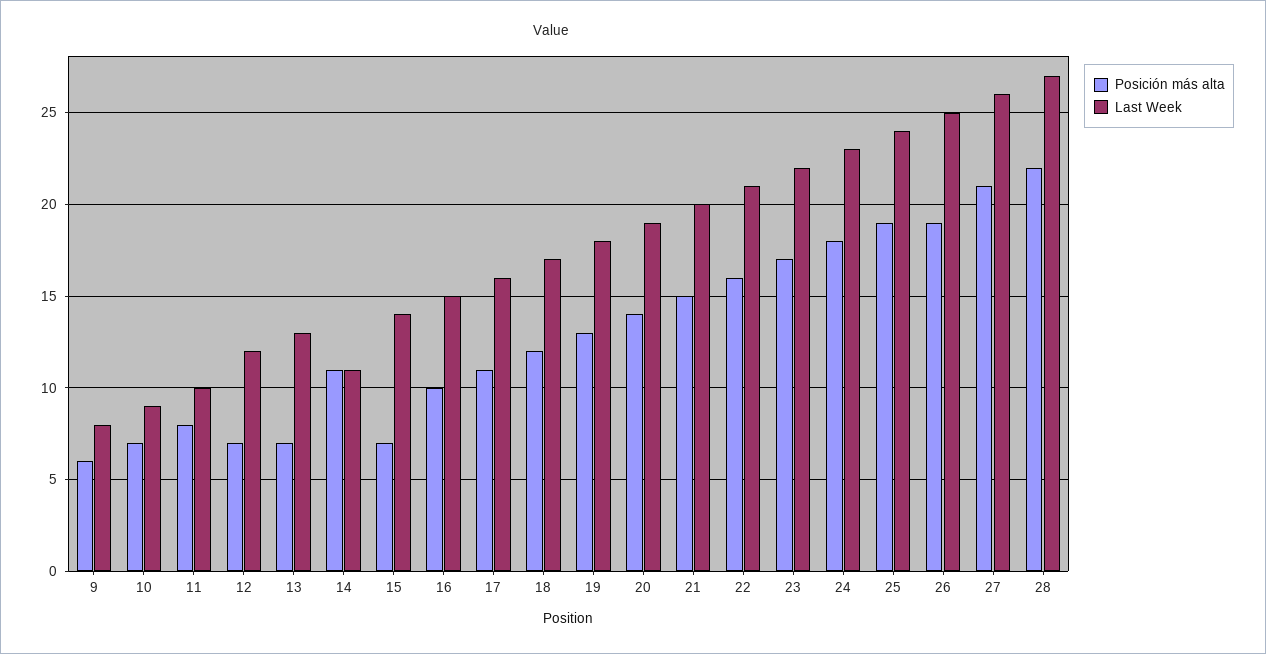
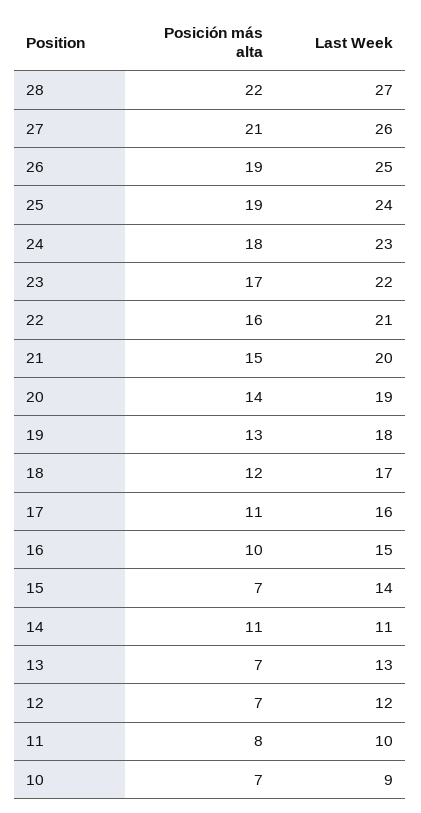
Posición más alta, 9: 6 -> none
Last Week, 9: 8 -> none

